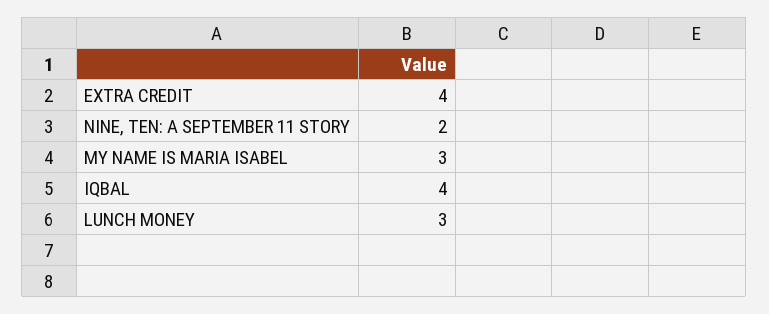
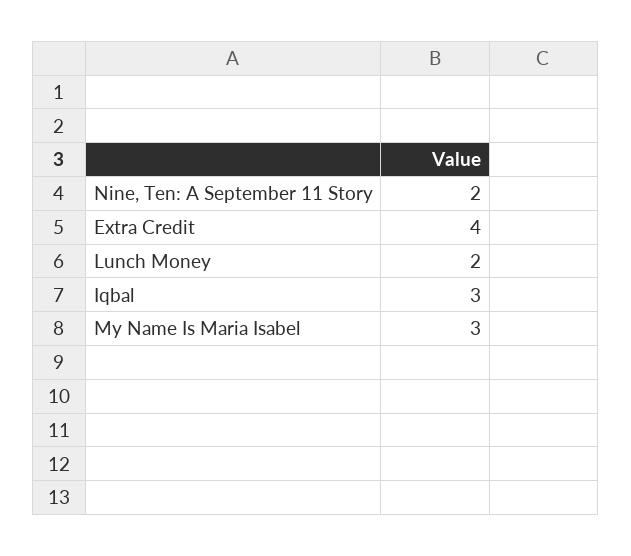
IQBAL: 4 -> 3
LUNCH MONEY: 3 -> 2

